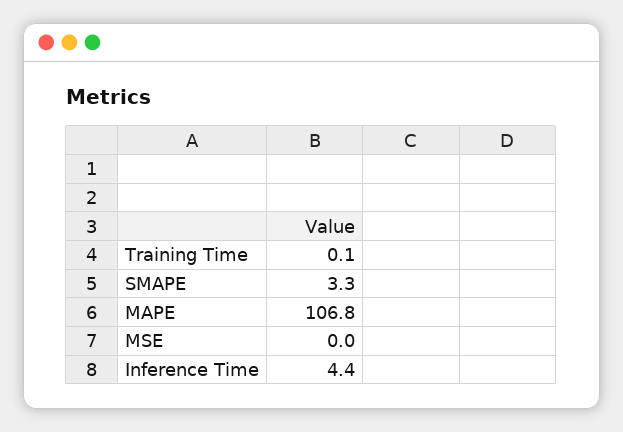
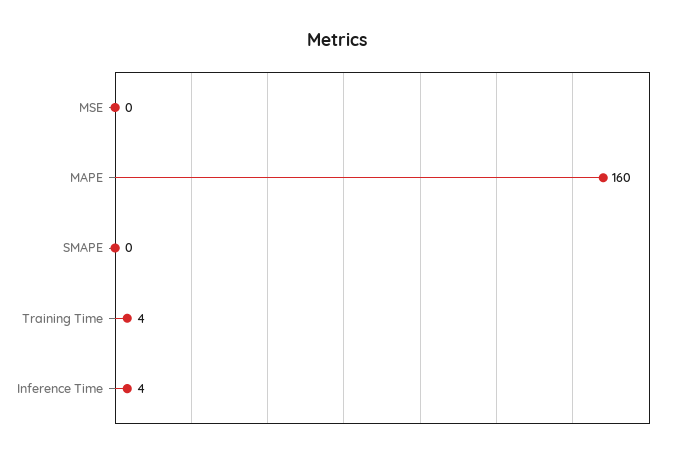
Training Time: 0.1 -> 4
SMAPE: 3.3 -> 0
MAPE: 106.8 -> 160

